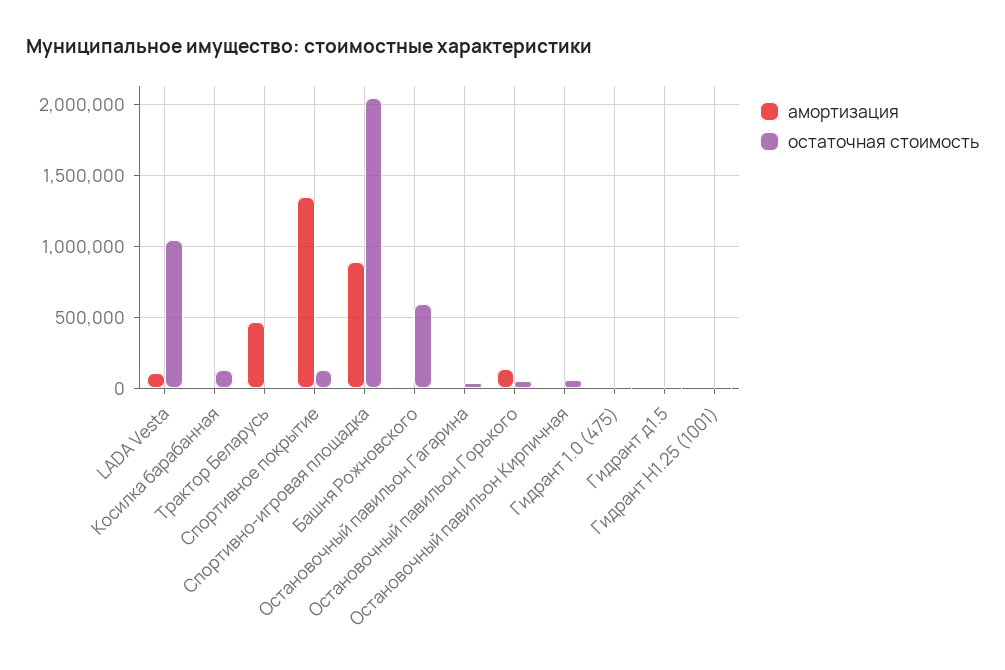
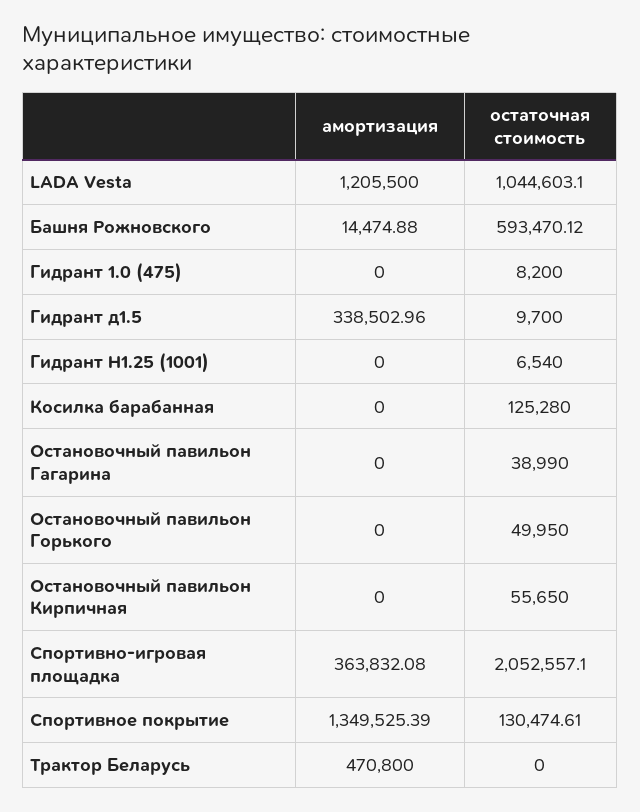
амортизация, LADA Vesta: 100000 -> 1205500
амортизация, Спортивно-игровая площадка: 900000 -> 363832.08
амортизация, Остановочный павильон Горького: 150000 -> 0
амортизация, Гидрант д1.5: 0 -> 338502.96

